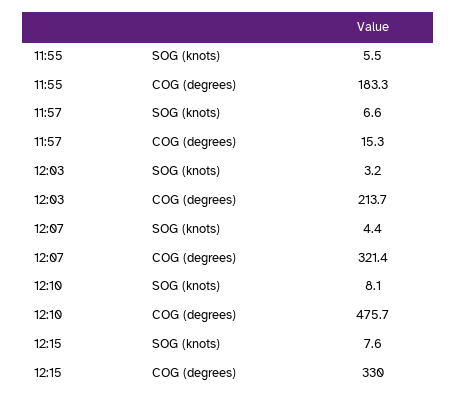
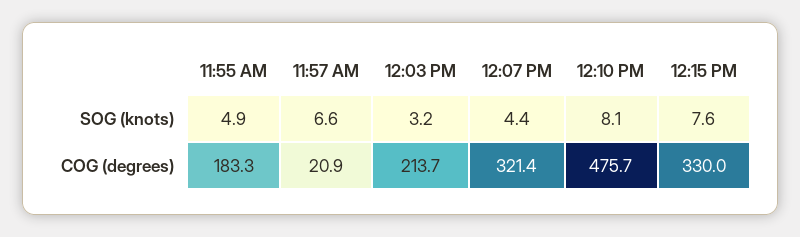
11:55, SOG (knots): 5.5 -> 4.9
11:57, COG (degrees): 15.3 -> 20.9

